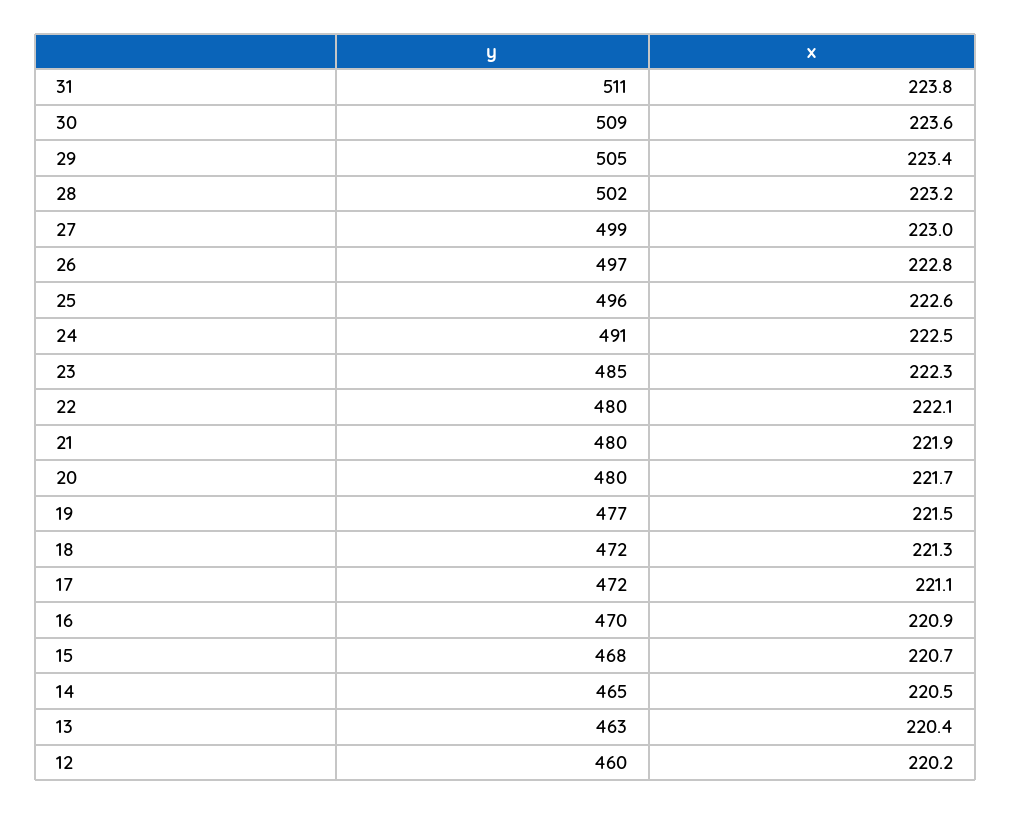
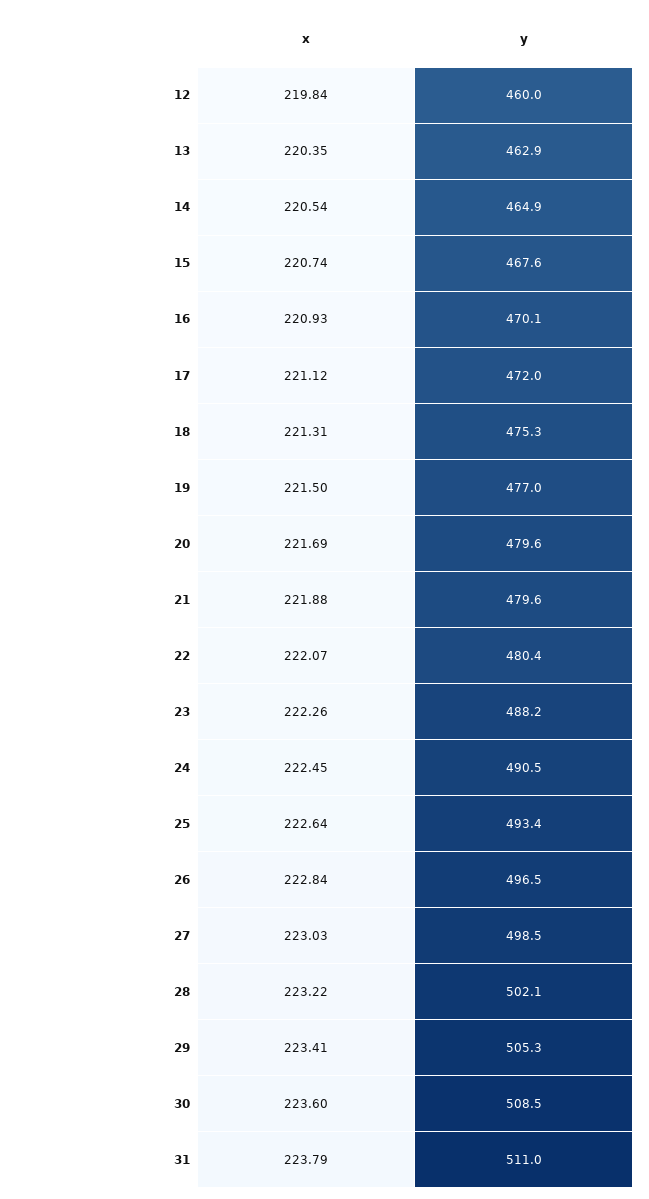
y, 25: 496 -> 493.4
y, 23: 485 -> 488.2
y, 18: 472 -> 475.3
x, 12: 220.2 -> 219.84

